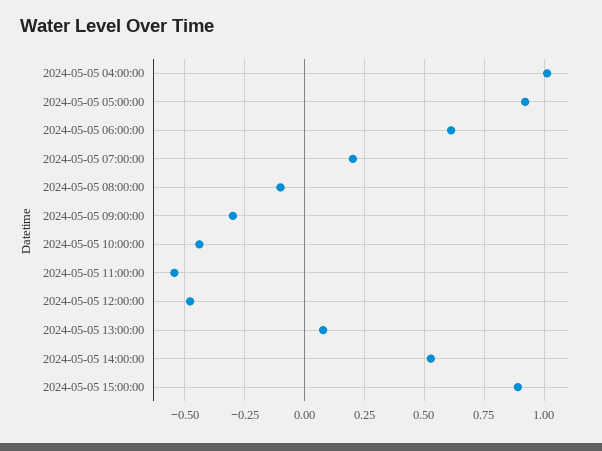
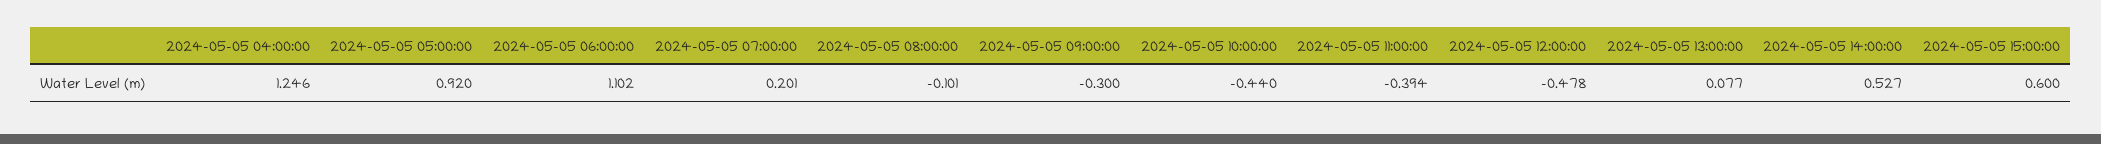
2024-05-05 04:00:00: 1 -> 1.246
2024-05-05 06:00:00: 0.6 -> 1.102
2024-05-05 11:00:00: -0.55 -> -0.394
2024-05-05 15:00:00: 0.9 -> 0.6

